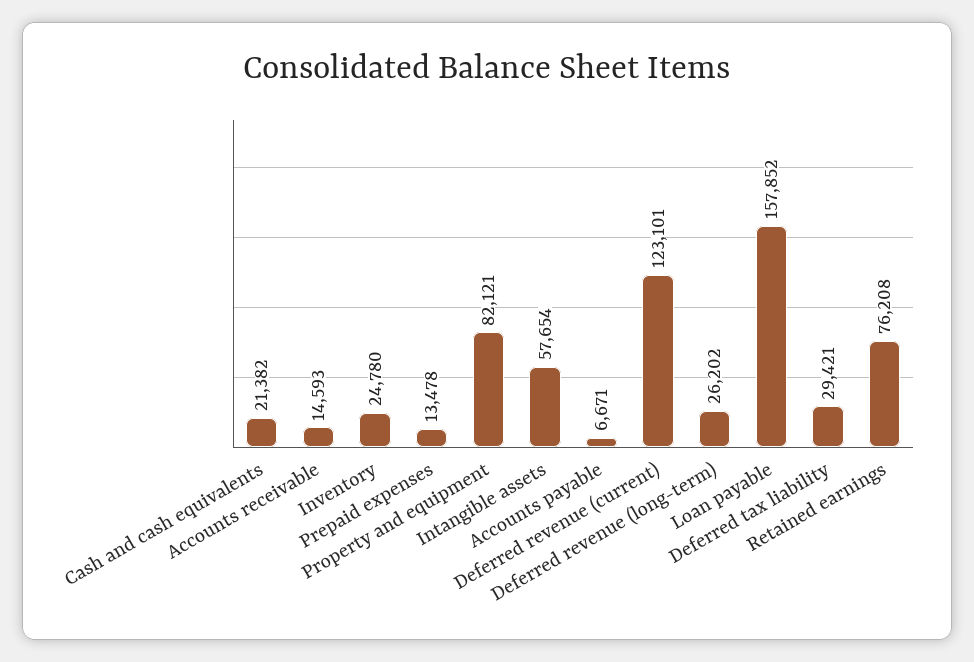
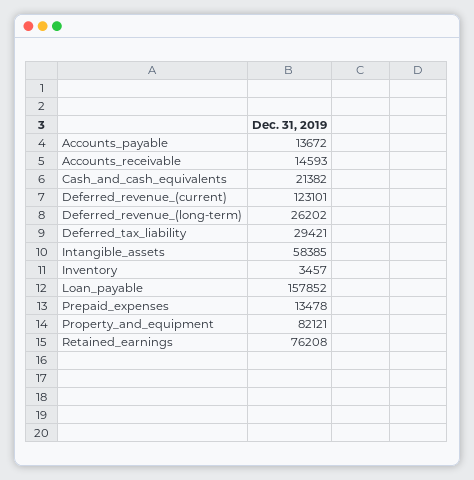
Inventory: 24780 -> 3457
Intangible assets: 57654 -> 58385
Accounts payable: 6671 -> 13672

